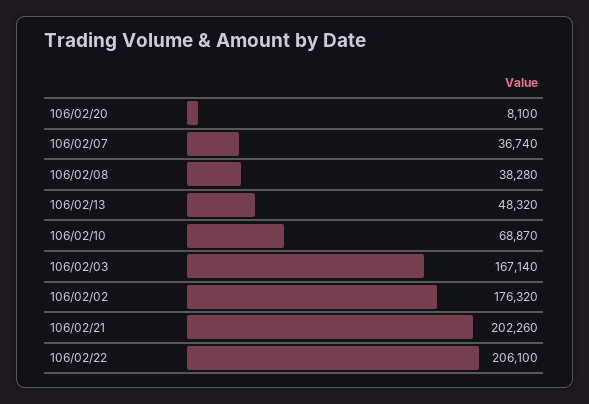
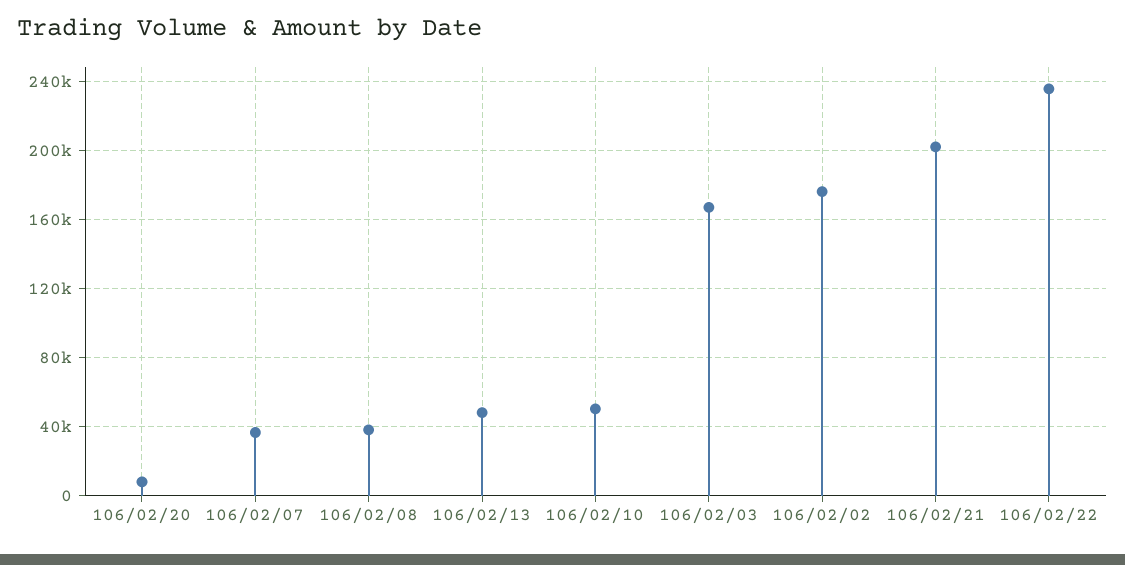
106/02/10: 68870 -> 50000
106/02/22: 206100 -> 235000

